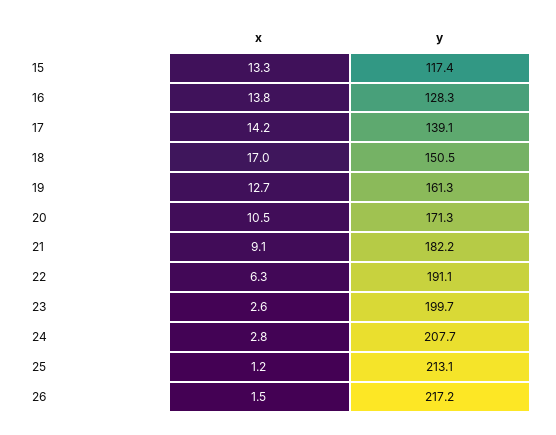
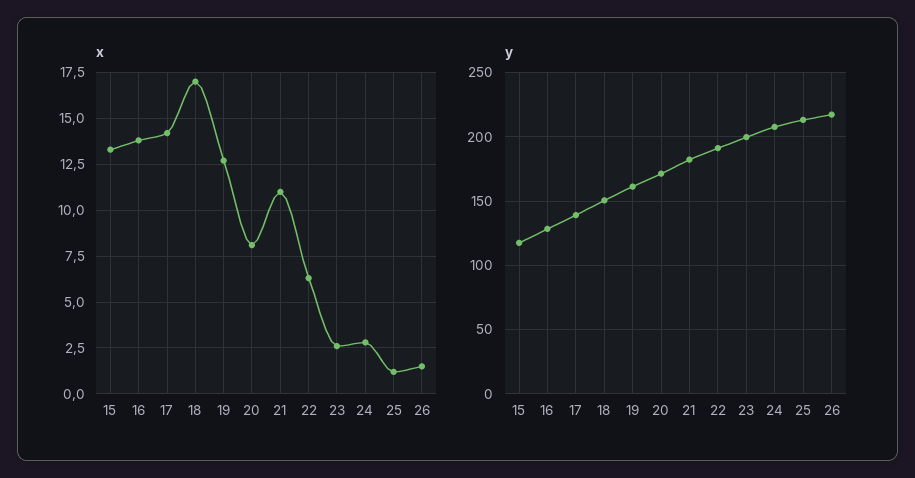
x, 20: 10.5 -> 8
x, 21: 9.1 -> 11

